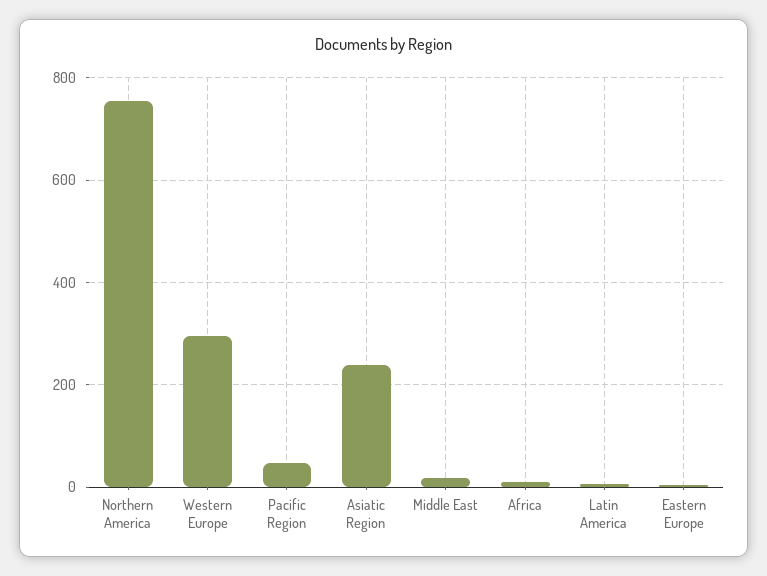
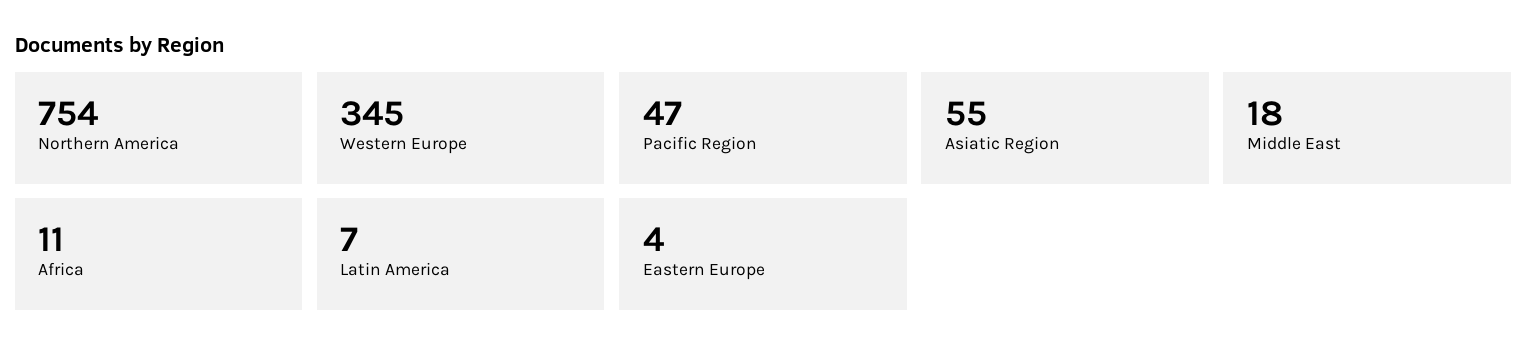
Western Europe: 300 -> 345
Asiatic Region: 240 -> 55

